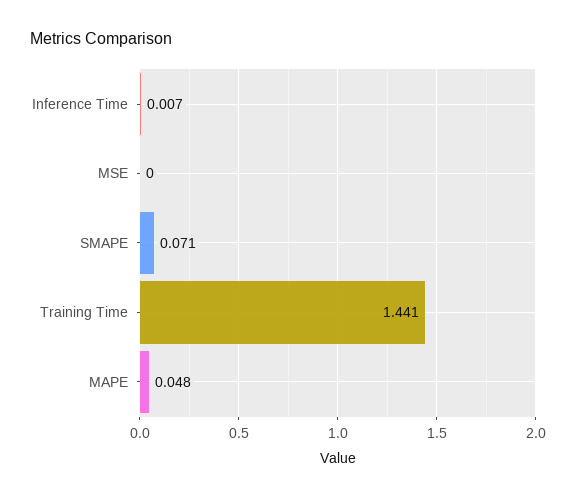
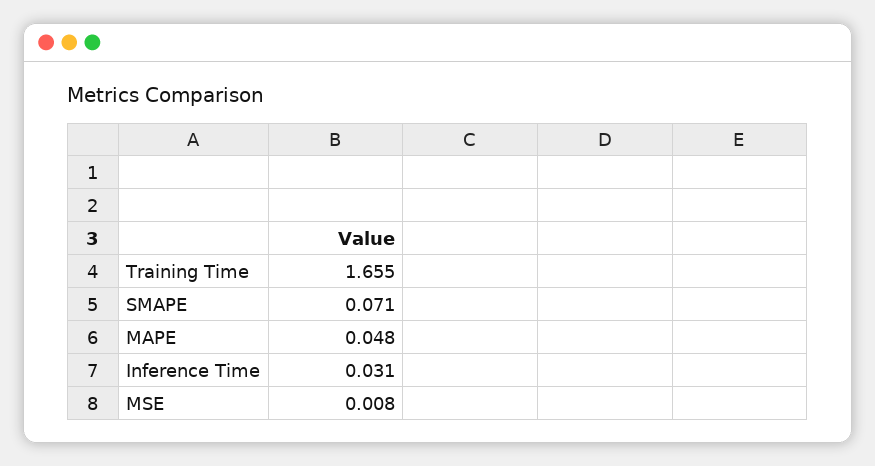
Inference Time: 0.007 -> 0.031
MSE: 0 -> 0.008
Training Time: 1.441 -> 1.655

